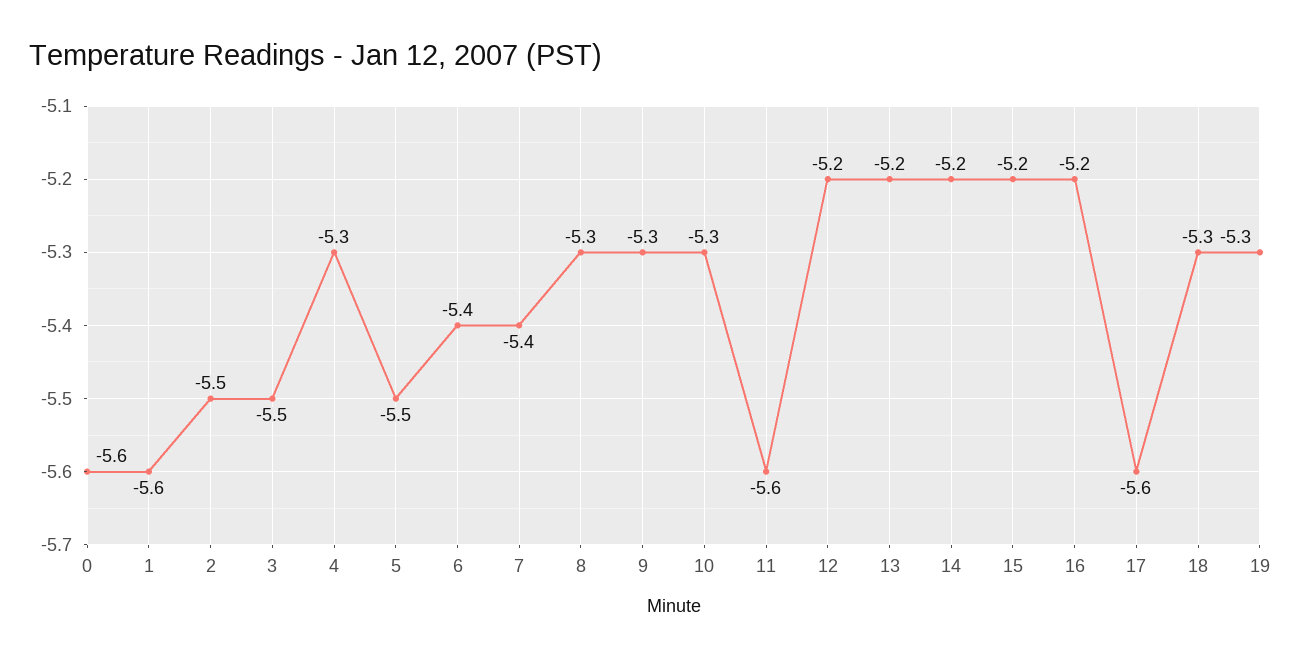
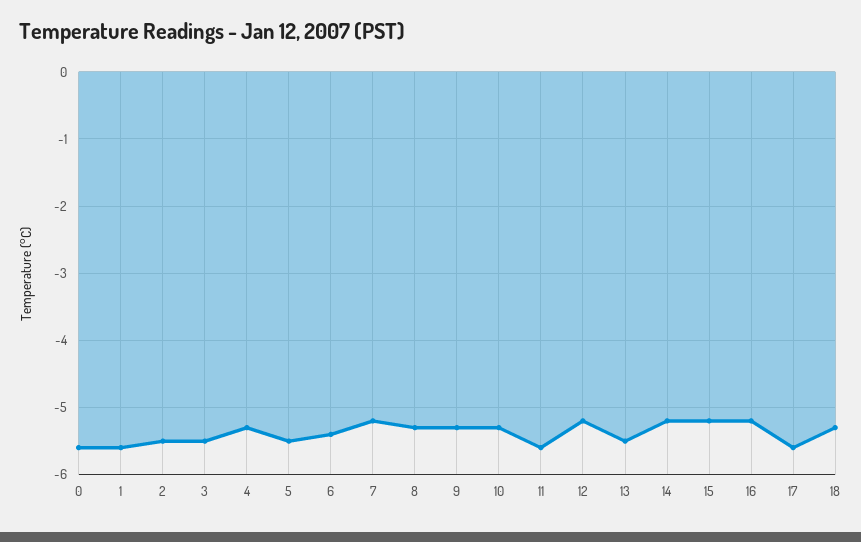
7: -5.4 -> -5.2
13: -5.2 -> -5.5
19: -5.3 -> none

